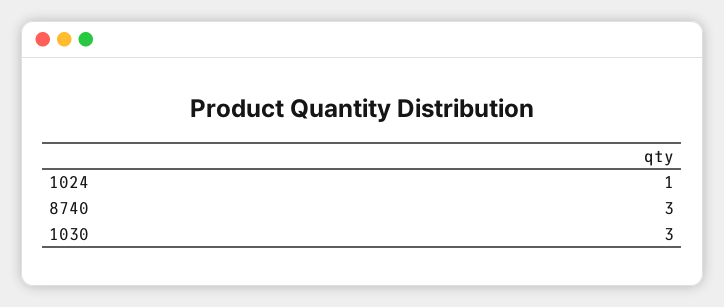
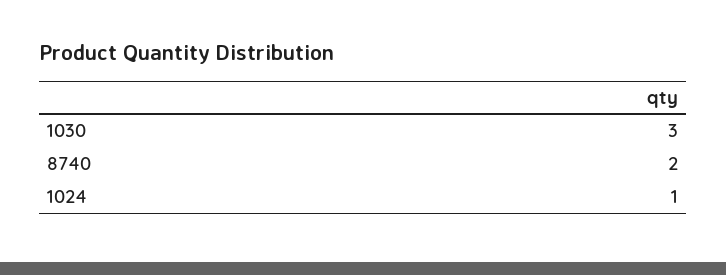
8740: 3 -> 2

